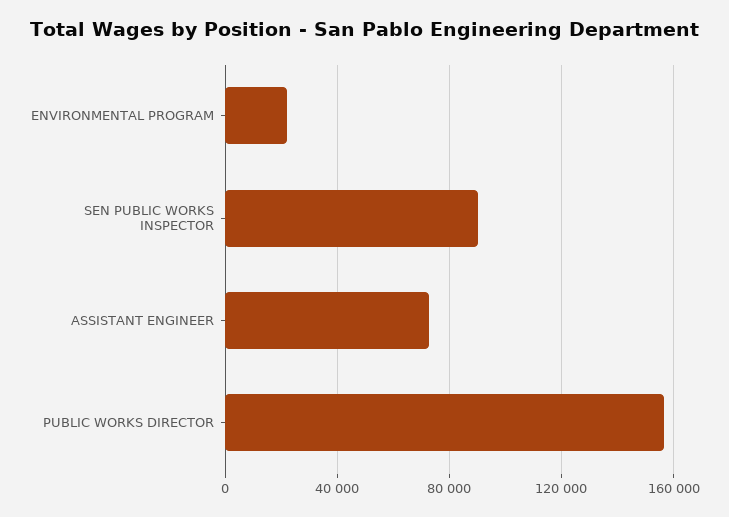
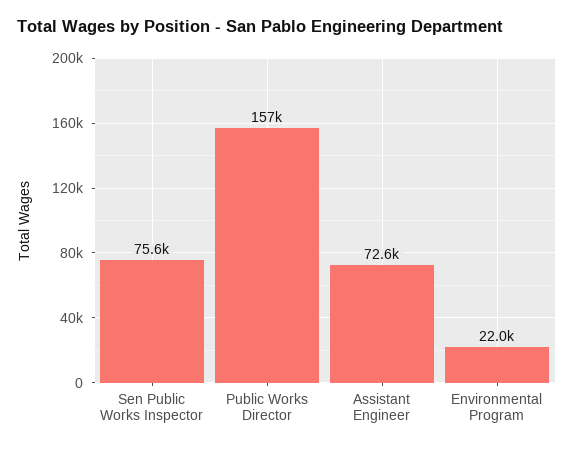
SEN PUBLIC WORKS INSPECTOR: 90000 -> 75600

